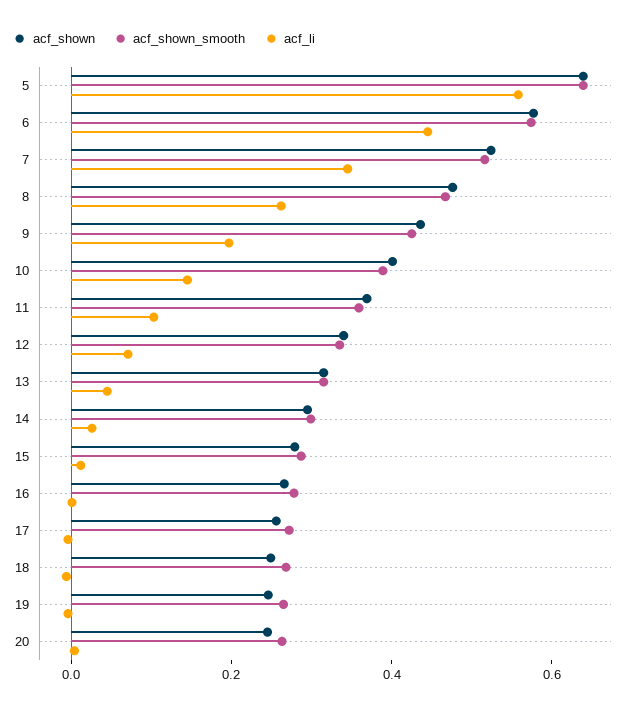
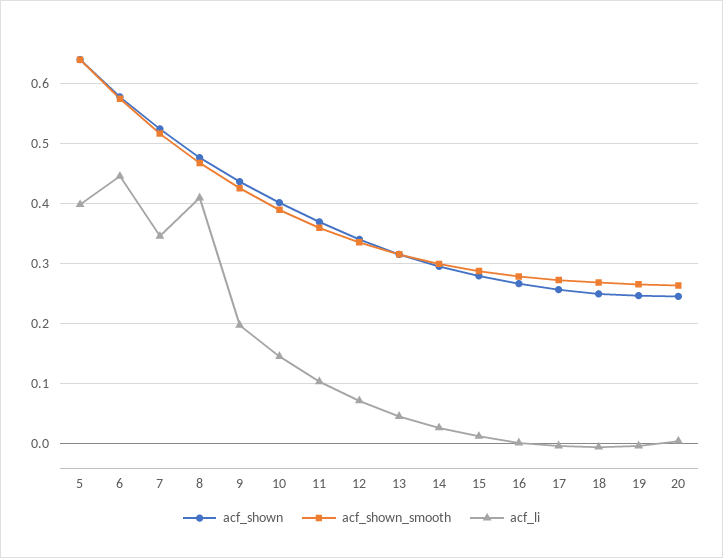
acf_li, 5: 0.55 -> 0.4
acf_li, 8: 0.25 -> 0.41

